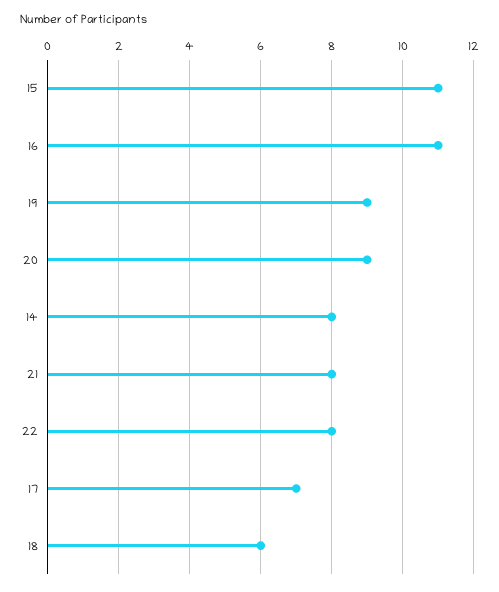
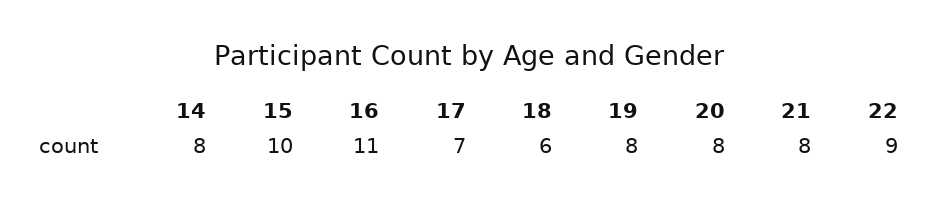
15: 11 -> 10
19: 9 -> 8
20: 9 -> 8
22: 8 -> 9

